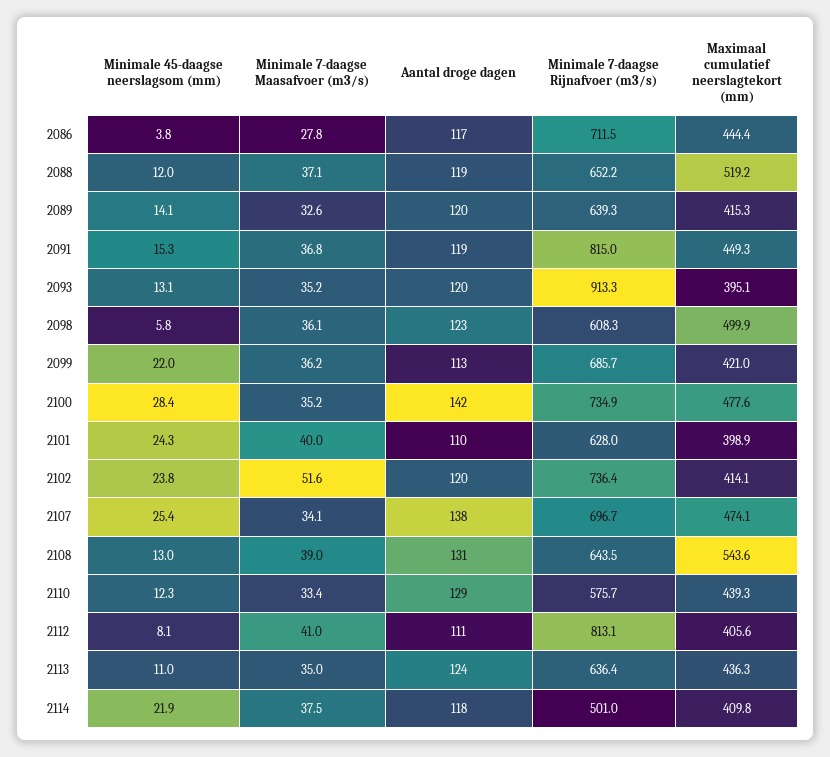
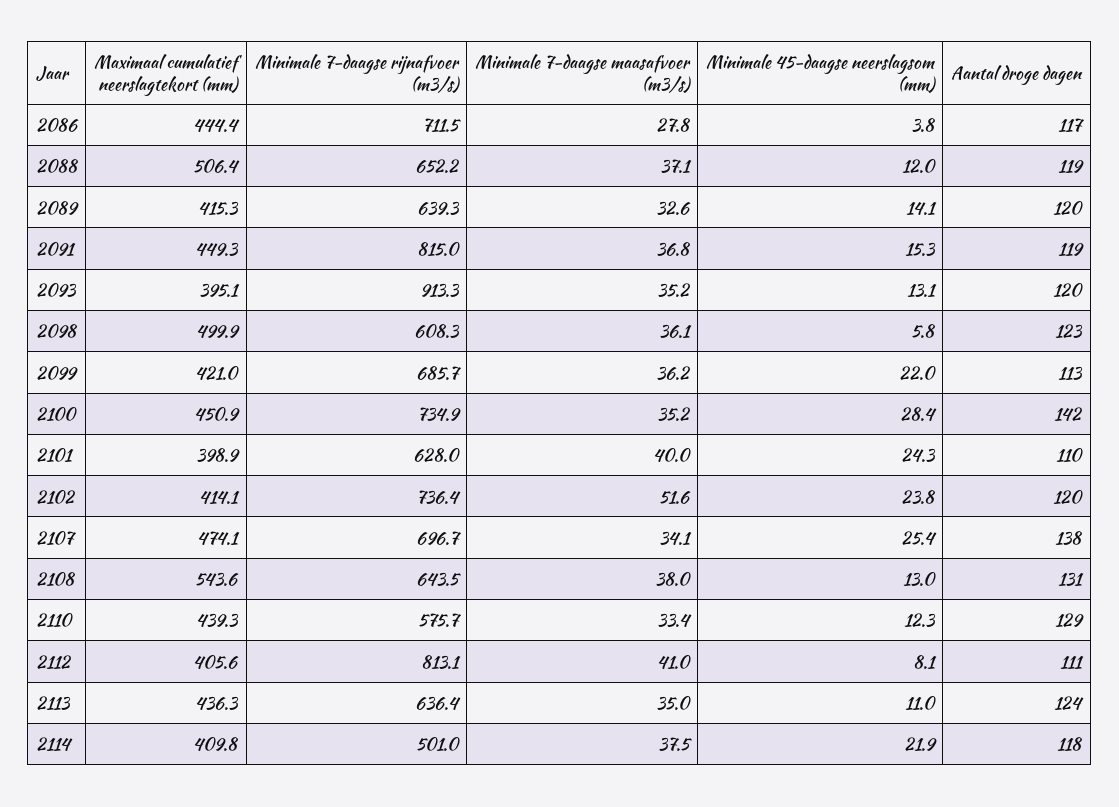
Maximaal cumulatief neerslagtekort (mm), 2088: 519.2 -> 506.4
Maximaal cumulatief neerslagtekort (mm), 2100: 477.6 -> 450.9
Minimale 7-daagse Maasafvoer (m3/s), 2108: 39 -> 38

